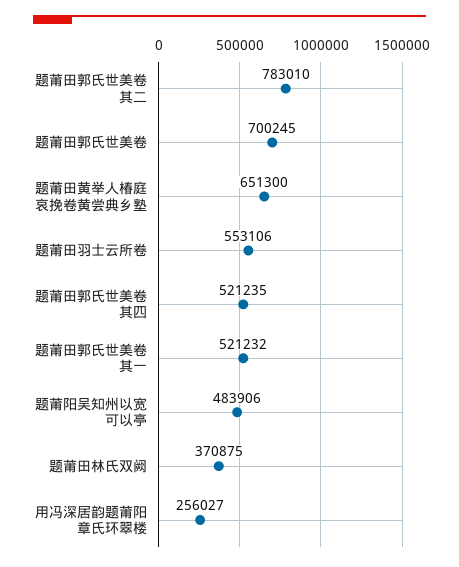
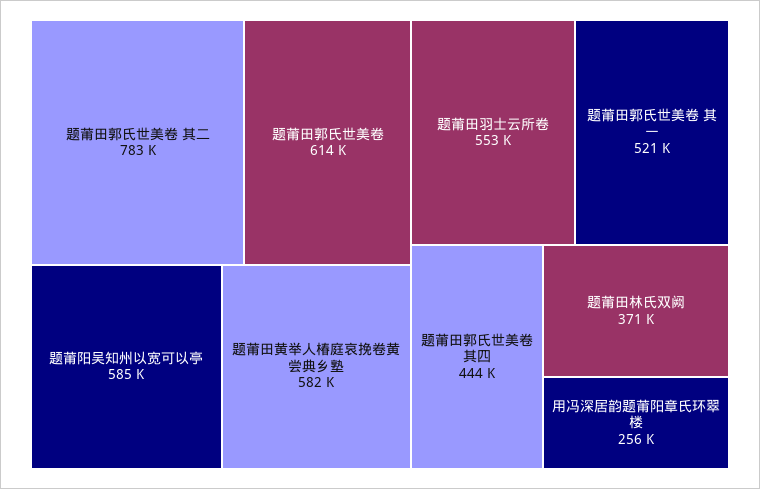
题莆田郭氏世美卷: 700245 -> 614000
题莆田黄举人椿庭哀挽卷黄尝典乡塾: 651300 -> 582000
题莆田郭氏世美卷 其四: 521235 -> 444000
题莆阳吴知州以宽可以亭: 483906 -> 585000

